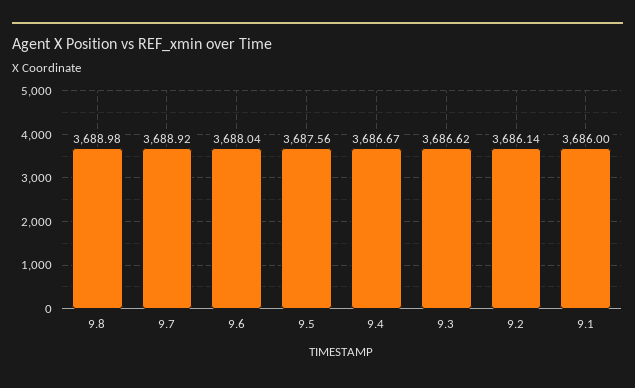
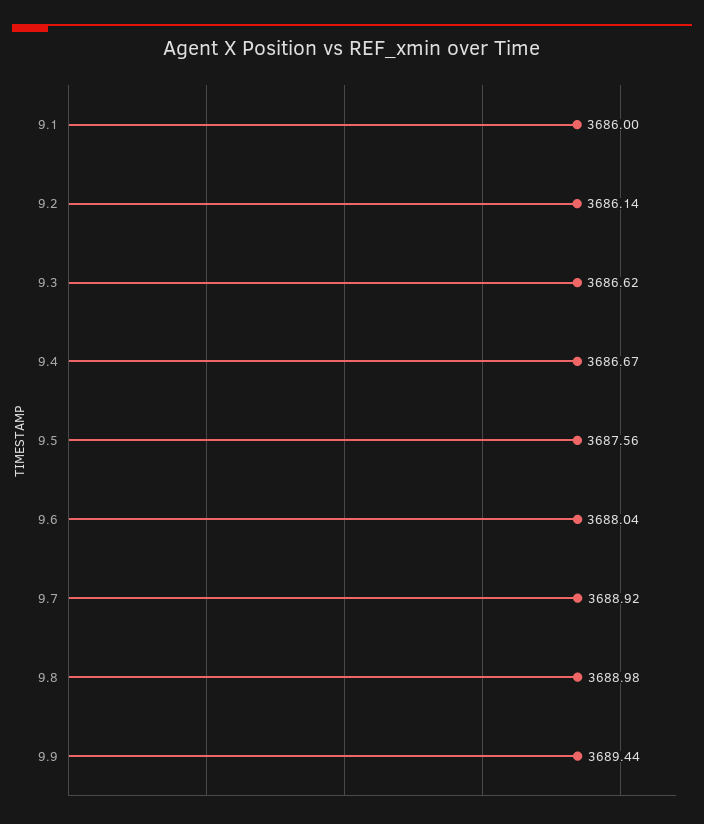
9.9: none -> 3689.44

